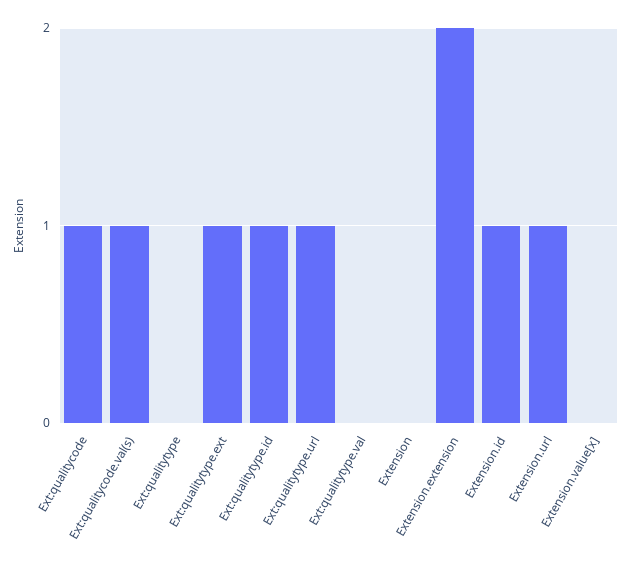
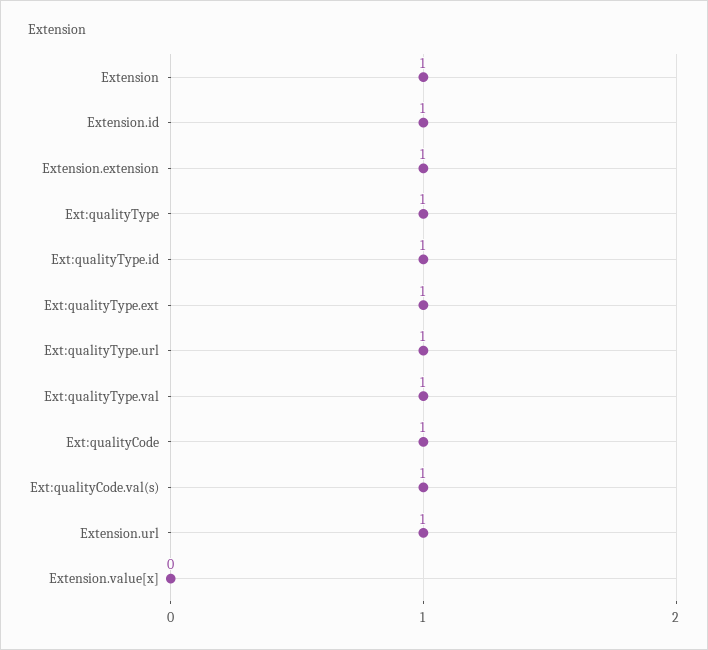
Ext:qualitytype: 0 -> 1
Ext:qualitytype.val: 0 -> 1
Extension: 0 -> 1
Extension.extension: 2 -> 1

